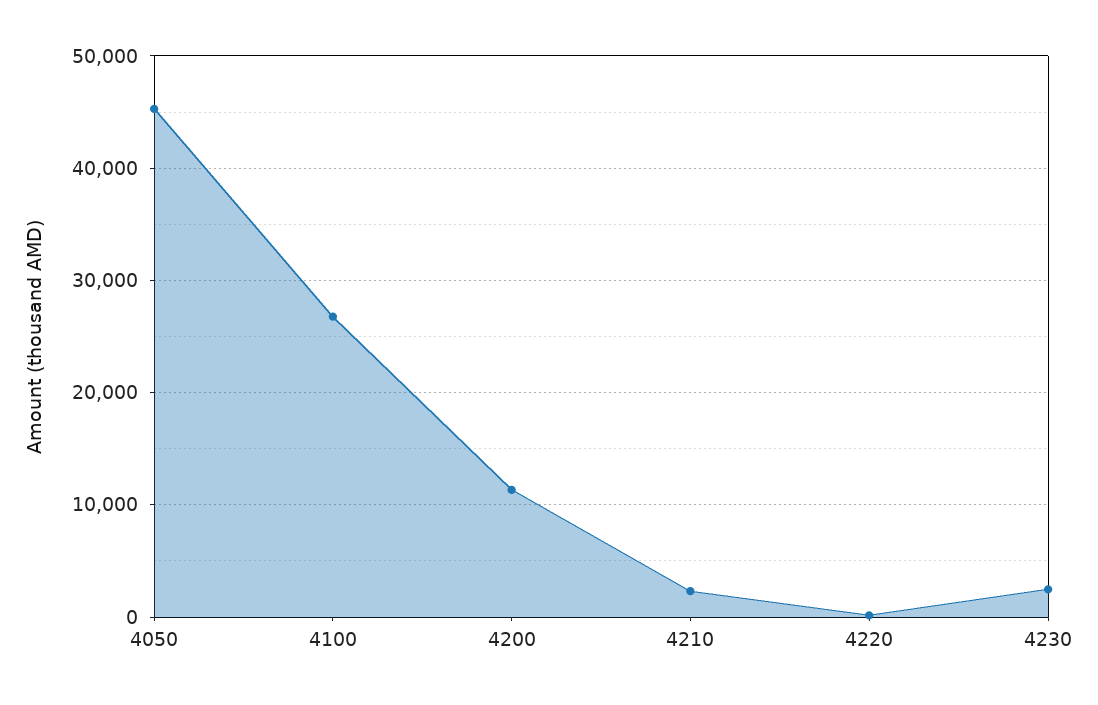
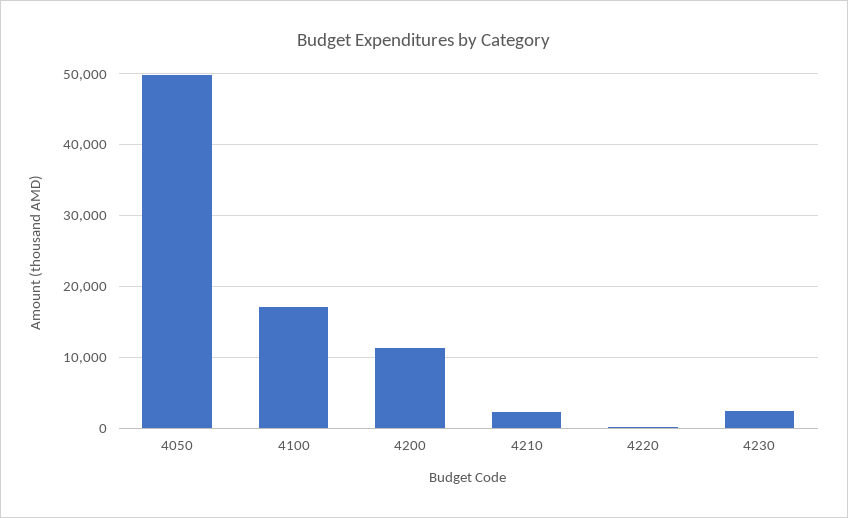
4050: 45000 -> 50000
4100: 27000 -> 17000

